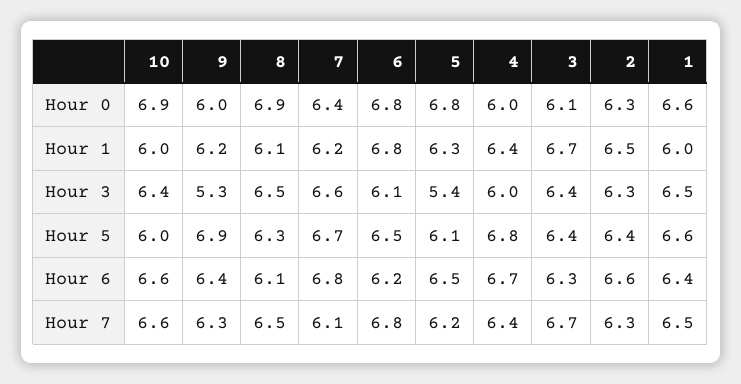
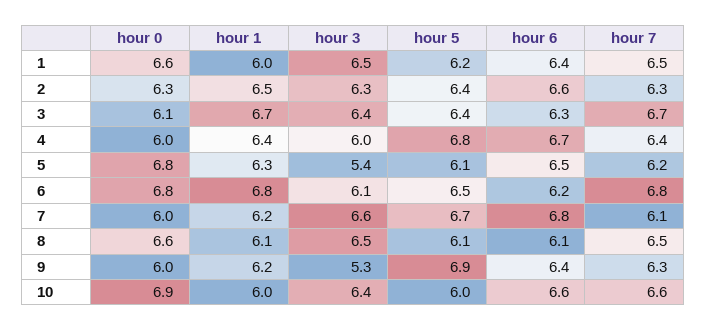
8, Hour 0: 6.9 -> 6.6
7, Hour 0: 6.4 -> 6
8, Hour 5: 6.3 -> 6.1
1, Hour 5: 6.6 -> 6.2

